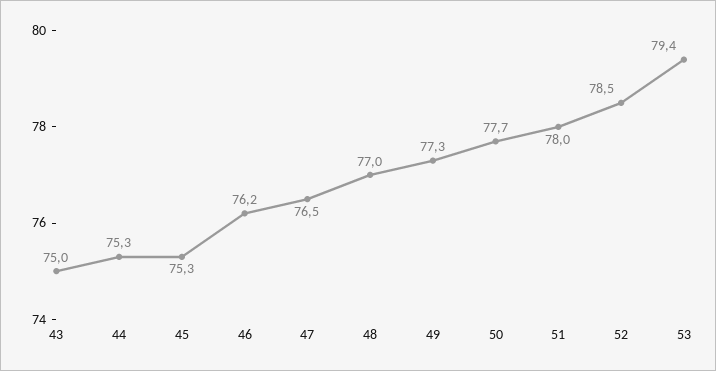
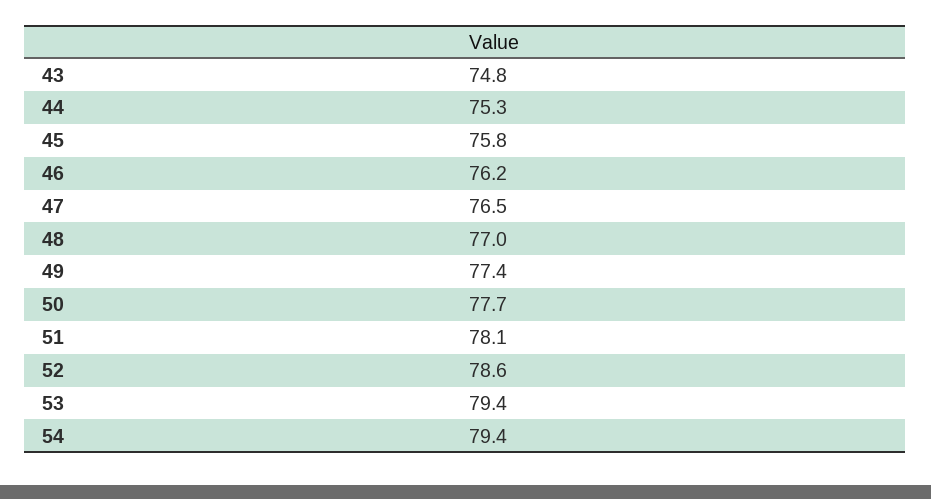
43: 75 -> 74.8
45: 75.3 -> 75.8
49: 77.3 -> 77.4
51: 78 -> 78.1
52: 78.5 -> 78.6
54: none -> 79.4

